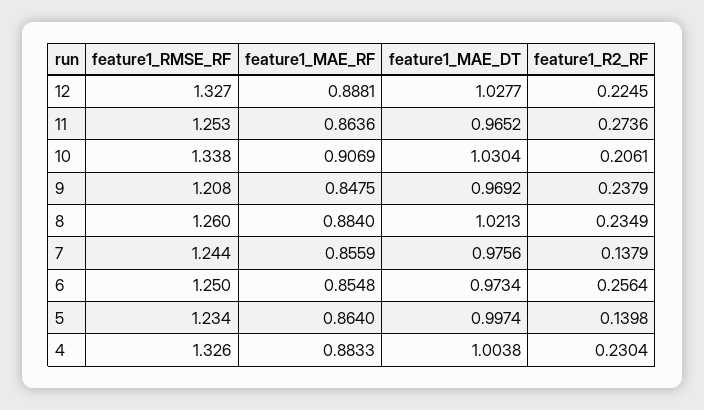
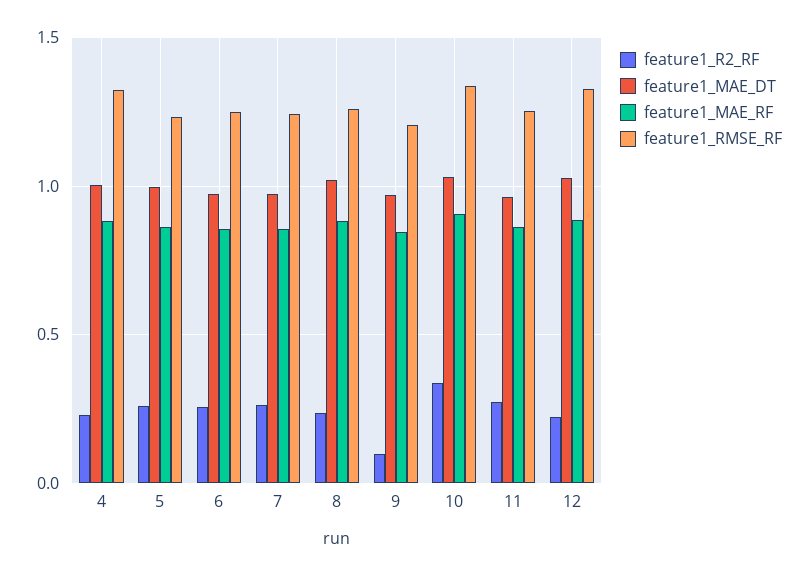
feature1_R2_RF, 10: 0.2061 -> 0.35
feature1_R2_RF, 9: 0.2379 -> 0.1
feature1_R2_RF, 7: 0.1379 -> 0.25
feature1_R2_RF, 5: 0.1398 -> 0.25

